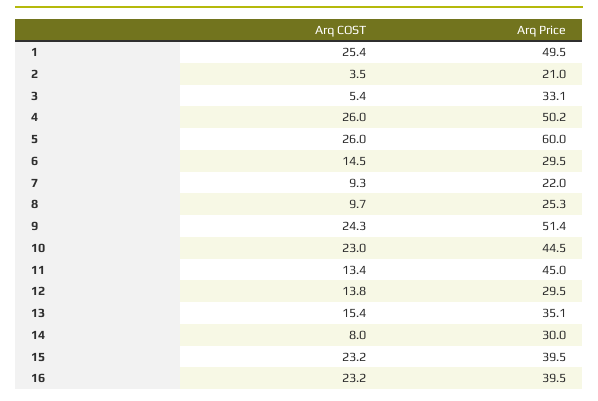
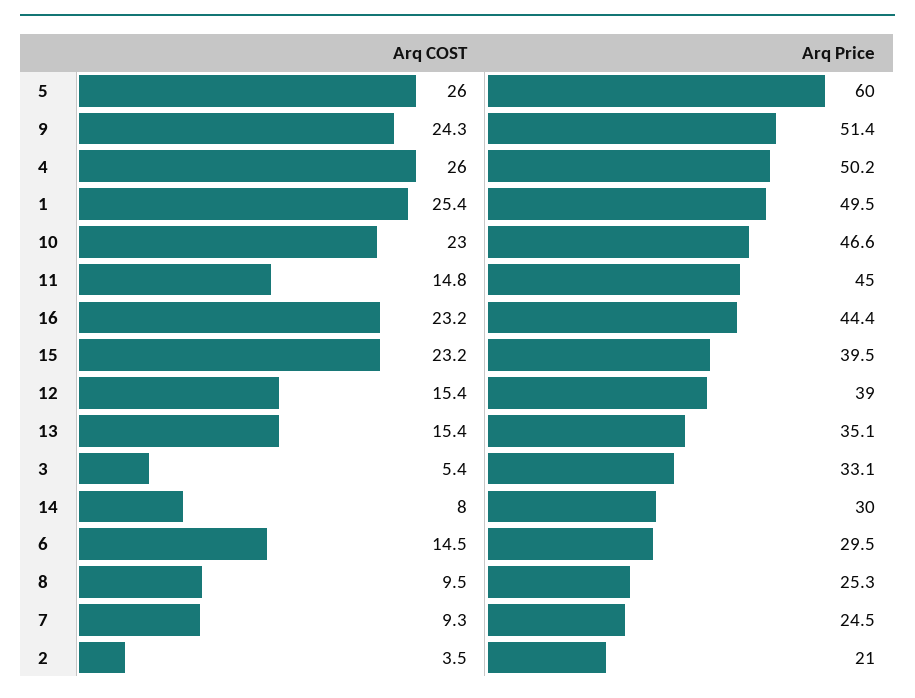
Arq Price, 7: 22 -> 24.5
Arq COST, 8: 9.7 -> 9.5
Arq Price, 10: 44.5 -> 46.6
Arq COST, 11: 13.4 -> 14.8
Arq COST, 12: 13.8 -> 15.4
Arq Price, 12: 29.5 -> 39
Arq Price, 16: 39.5 -> 44.4

